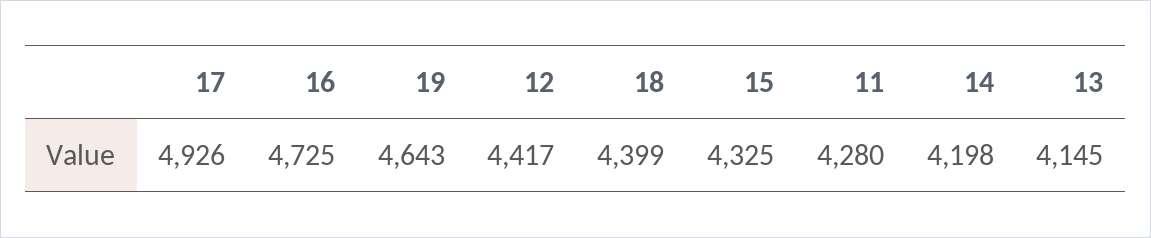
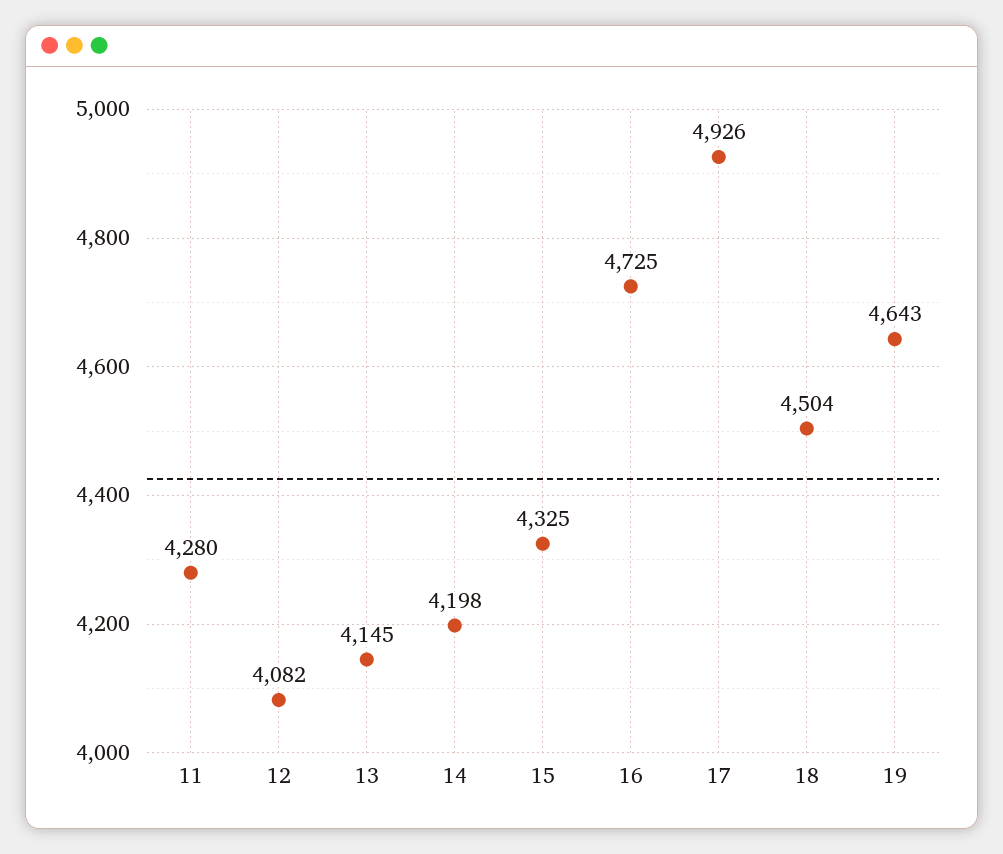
12: 4417 -> 4082
18: 4399 -> 4504

